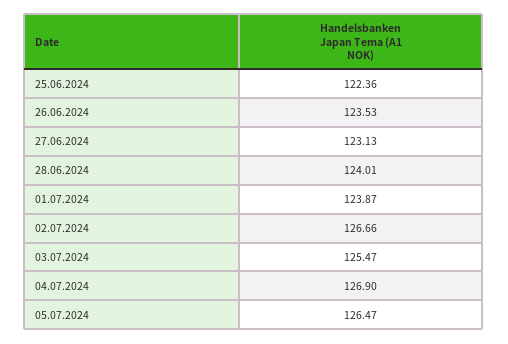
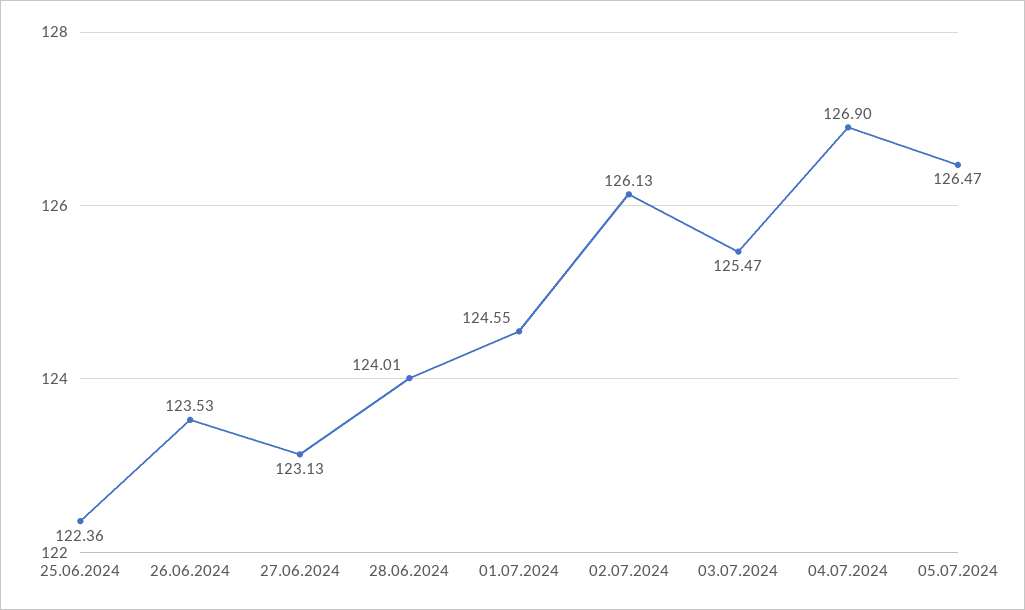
01.07.2024: 123.87 -> 124.55
02.07.2024: 126.66 -> 126.13

